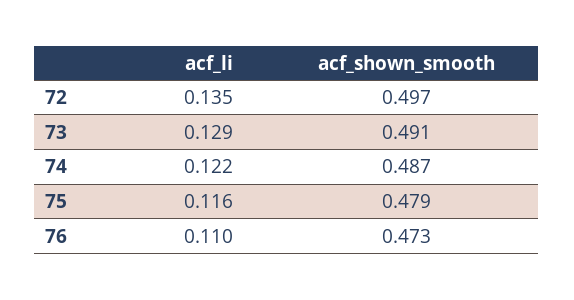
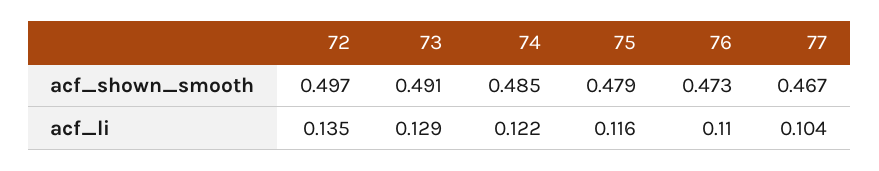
acf_shown_smooth, 74: 0.487 -> 0.485
acf_shown_smooth, 77: none -> 0.467
acf_li, 77: none -> 0.104

